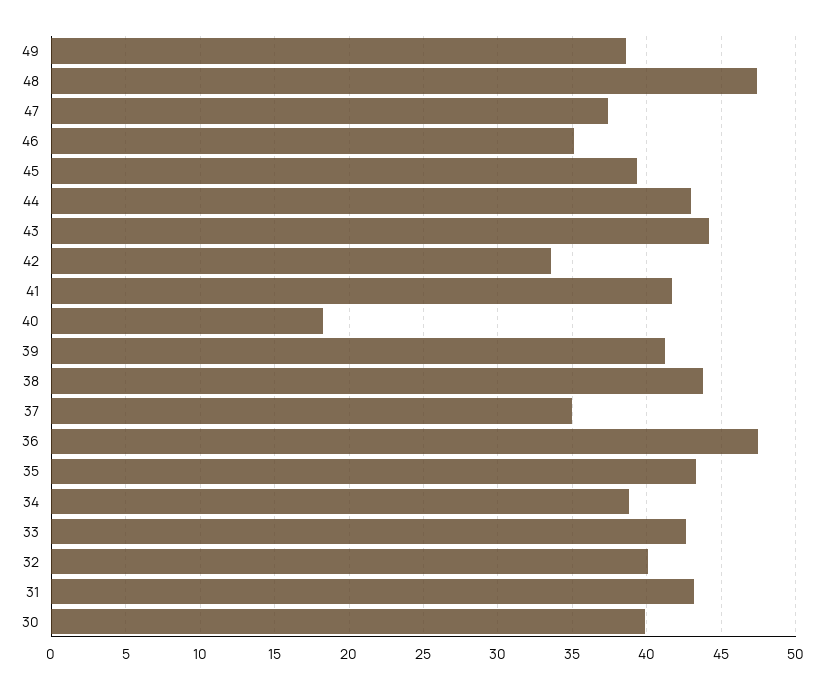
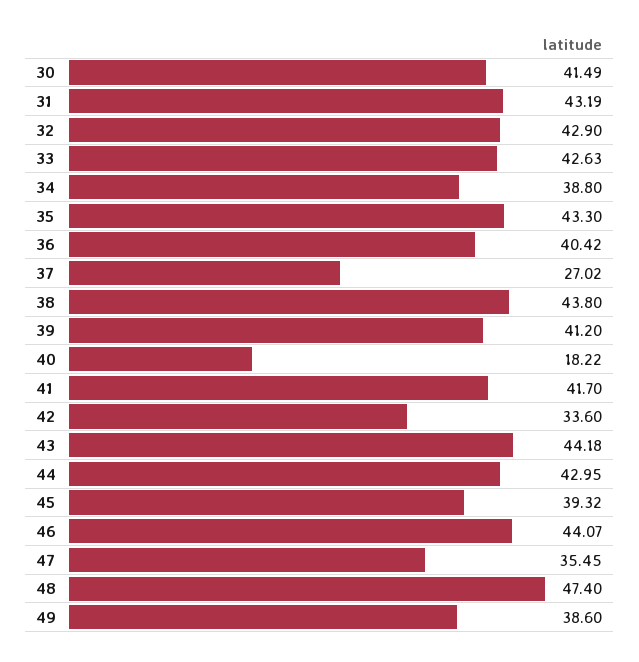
47: 37.5 -> 35.45
46: 35 -> 44.07
37: 35 -> 27.02
36: 47.5 -> 40.42
32: 40 -> 42.9
30: 40 -> 41.49

